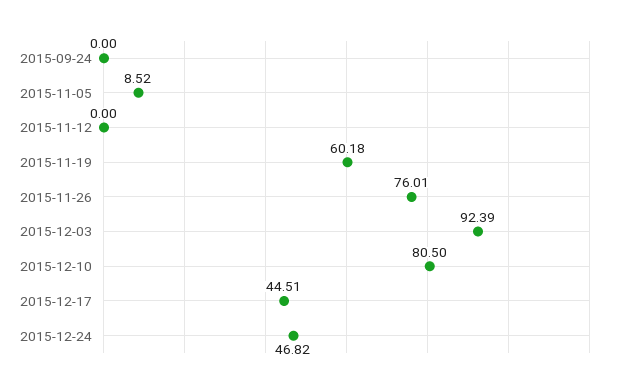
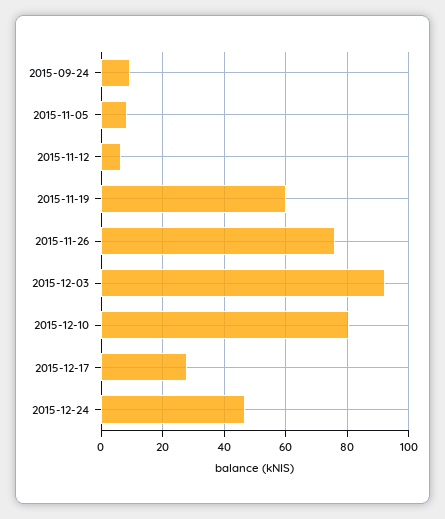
2015-09-24: 0 -> 10
2015-11-12: 0 -> 6
2015-12-17: 44.51 -> 28

